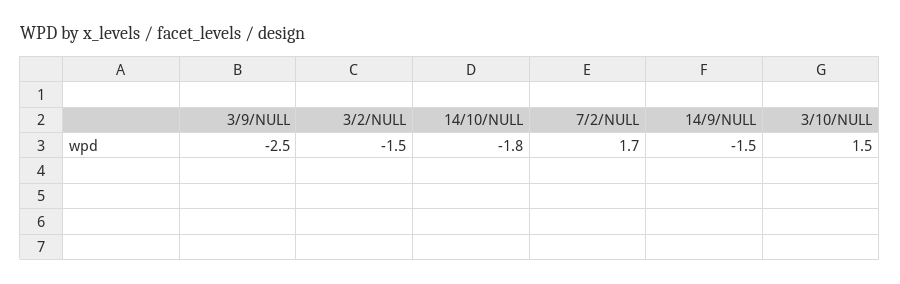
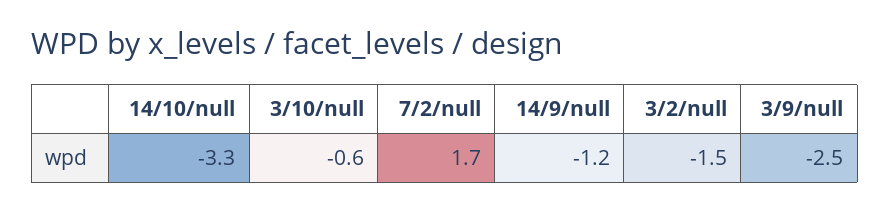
14/10/NULL: -1.8 -> -3.3
14/9/NULL: -1.5 -> -1.2
3/10/NULL: 1.5 -> -0.6

